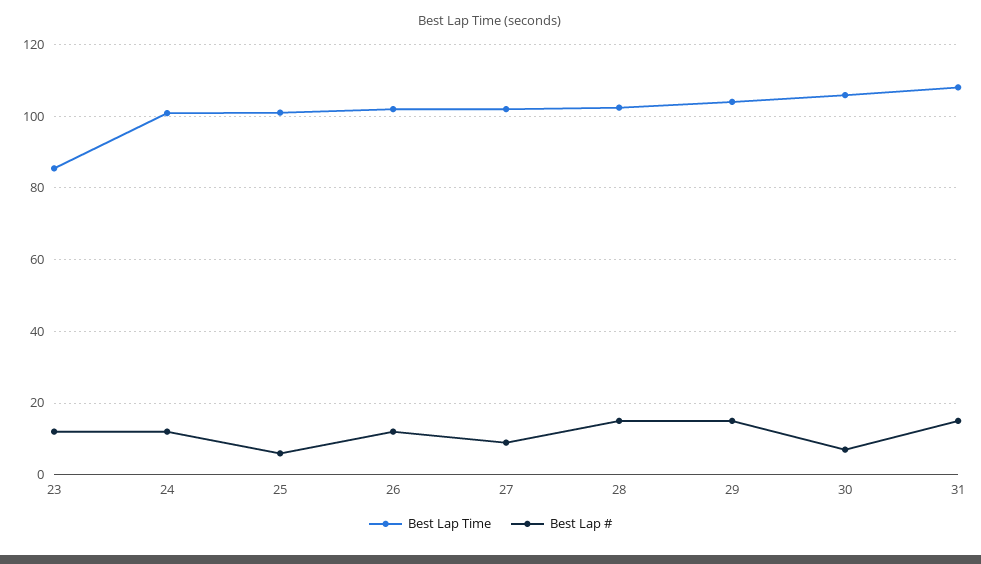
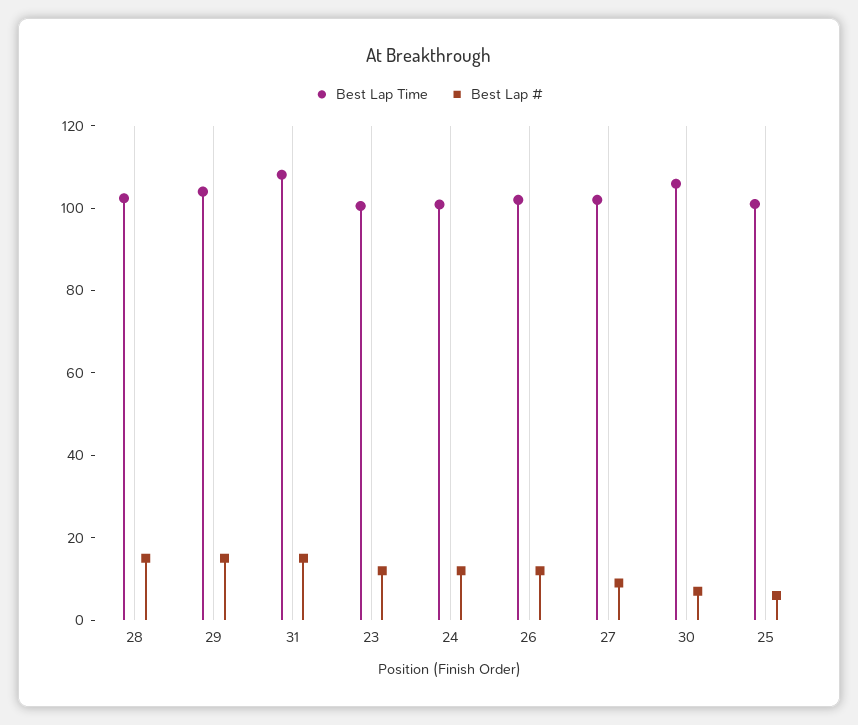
Best Lap Time, 23: 86 -> 100

